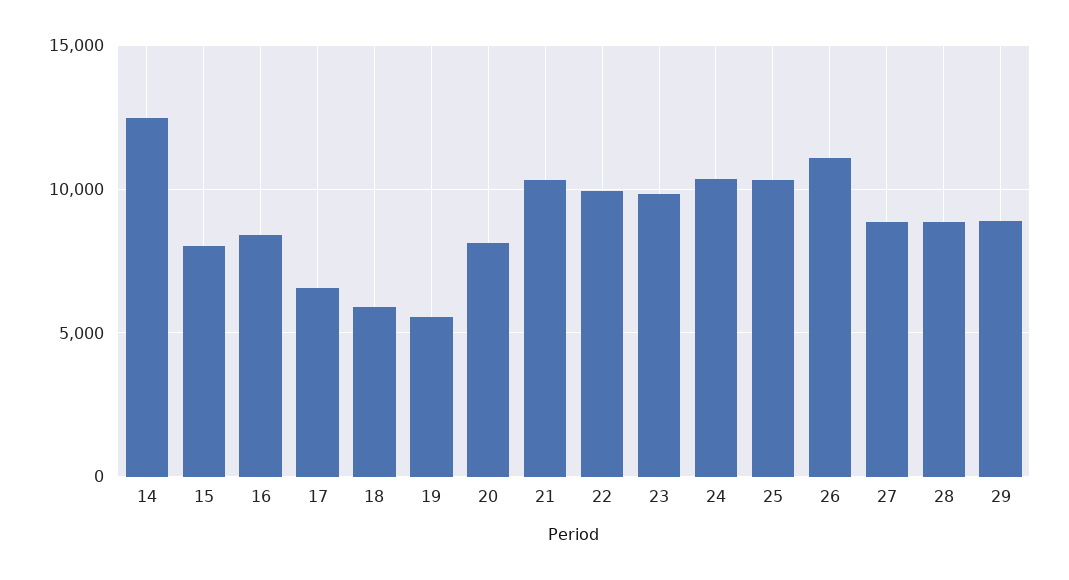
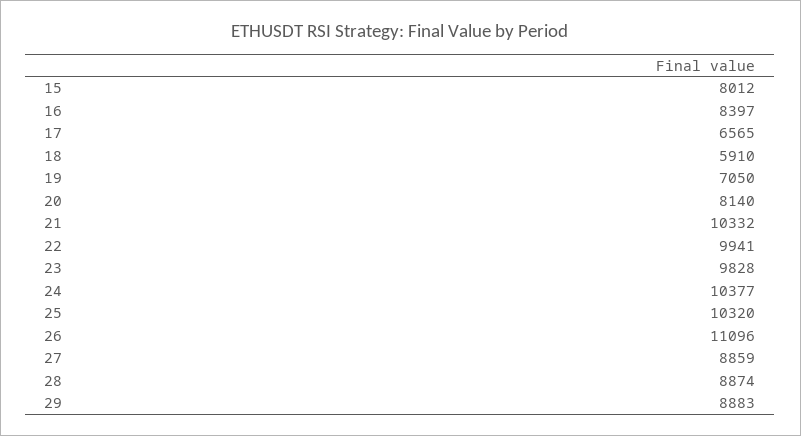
14: 12500 -> none
19: 5500 -> 7050

